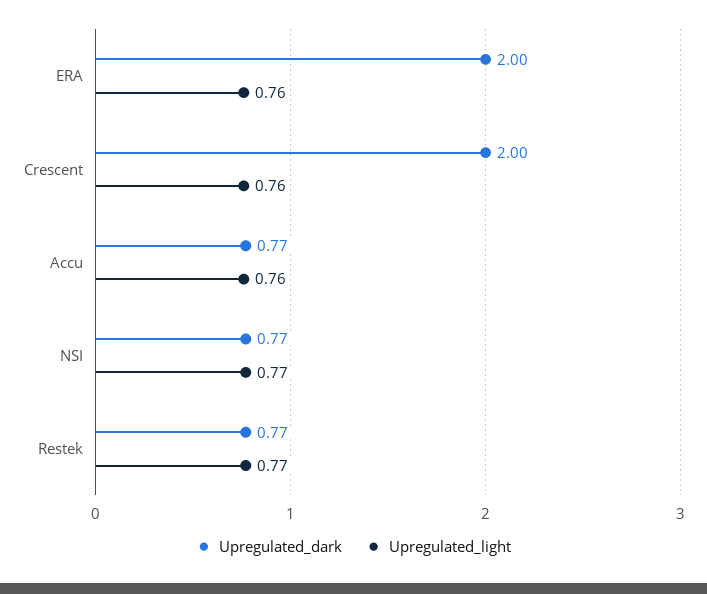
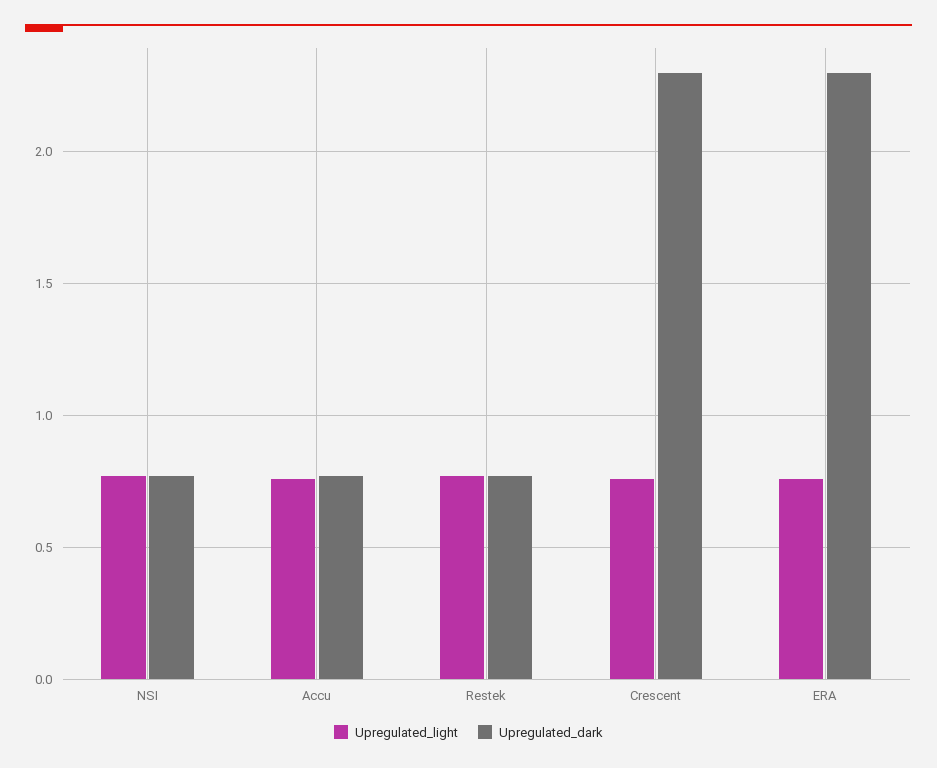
Upregulated_dark, ERA: 2 -> 2.3
Upregulated_dark, Crescent: 2 -> 2.3

